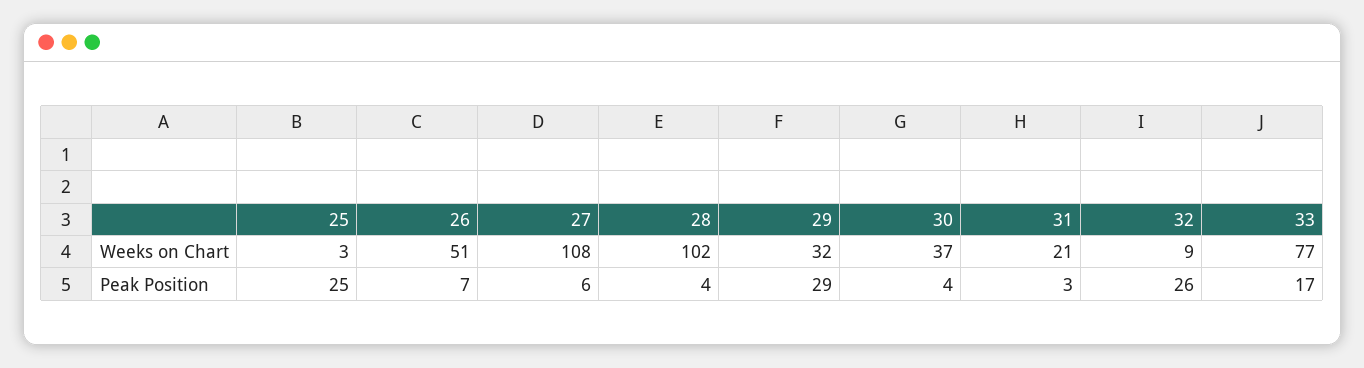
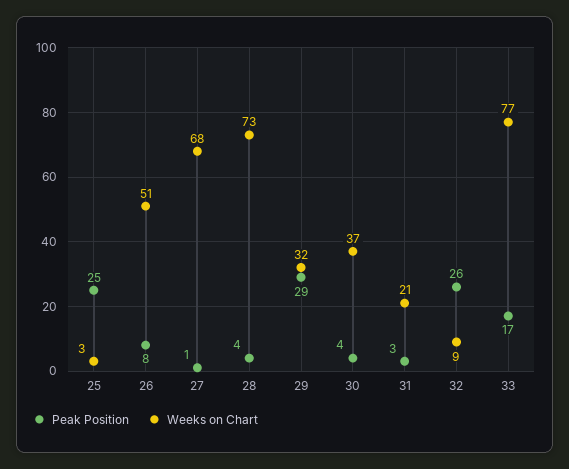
Weeks on Chart, 27: 108 -> 68
Weeks on Chart, 28: 102 -> 73
Peak Position, 26: 7 -> 8
Peak Position, 27: 6 -> 1

